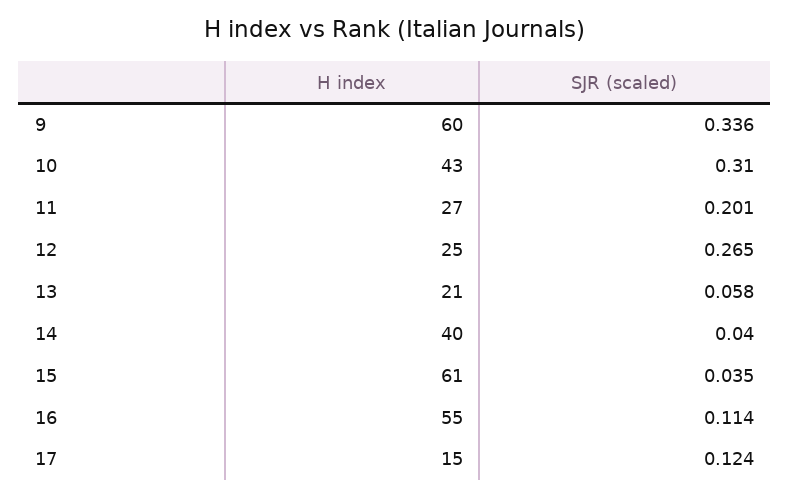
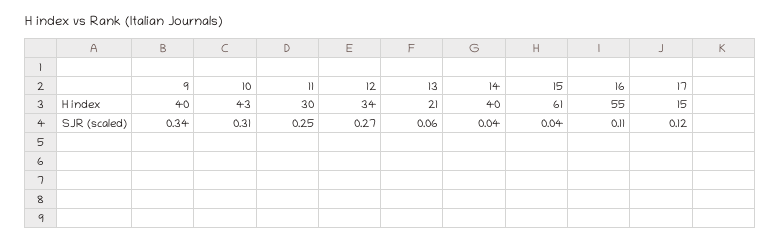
H index, 9: 60 -> 40
H index, 11: 27 -> 30
SJR (scaled), 11: 0.201 -> 0.25
H index, 12: 25 -> 34

